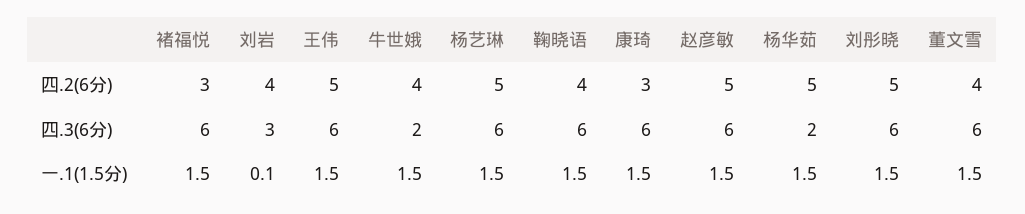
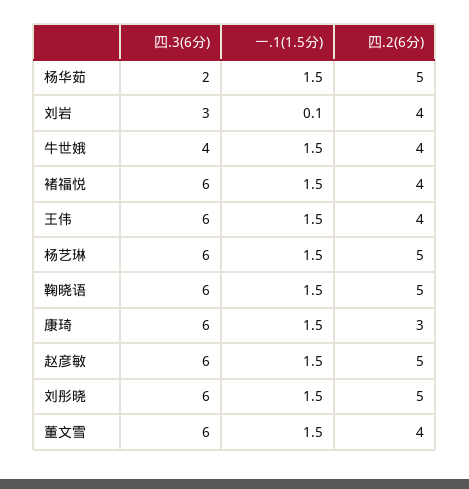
褚福悦, 四.2(6分): 3 -> 4
王伟, 四.2(6分): 5 -> 4
鞠晓语, 四.2(6分): 4 -> 5
牛世娥, 四.3(6分): 2 -> 4

